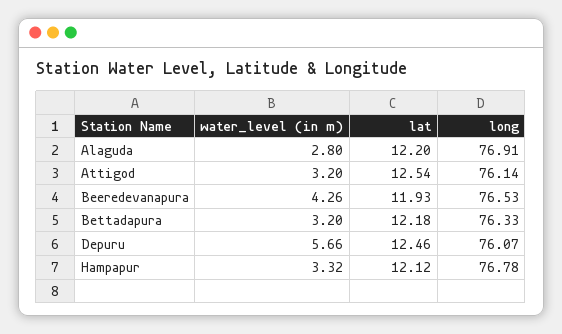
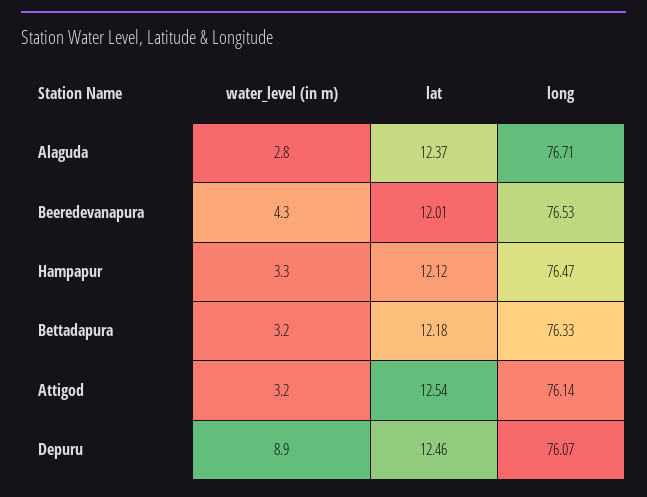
lat, Alaguda: 12.2 -> 12.37
long, Alaguda: 76.91 -> 76.71
lat, Beeredevanapura: 11.93 -> 12.01
water_level (in m), Depuru: 5.66 -> 8.9
long, Hampapur: 76.78 -> 76.47

